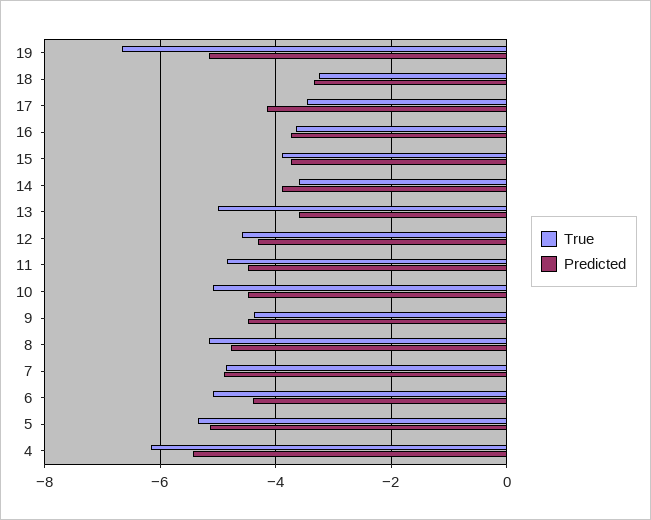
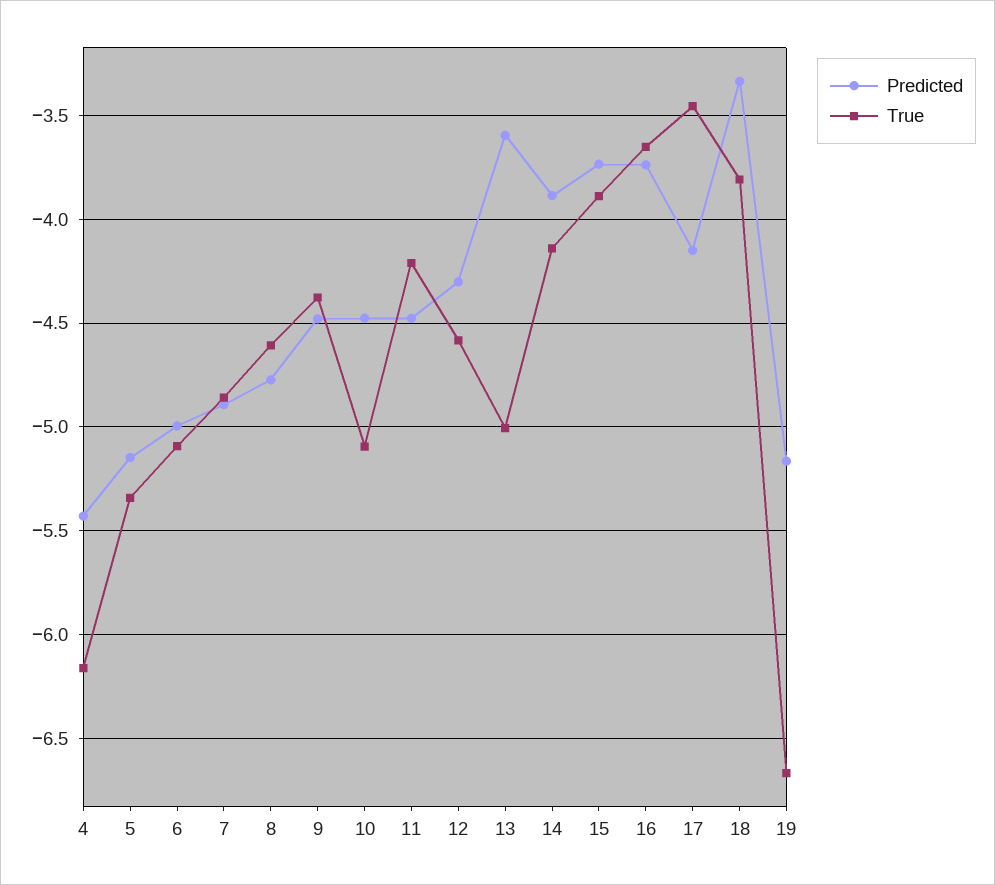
True, 18: -3.2 -> -3.8
True, 14: -3.6 -> -4.15
True, 11: -4.8 -> -4.2
True, 8: -5.2 -> -4.6
Predicted, 6: -4.4 -> -5

